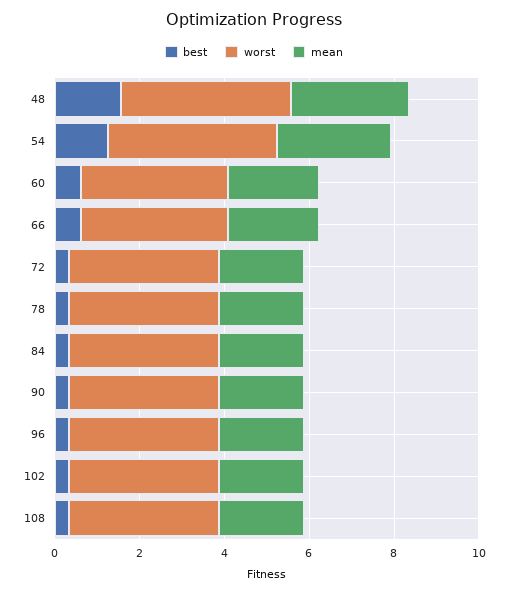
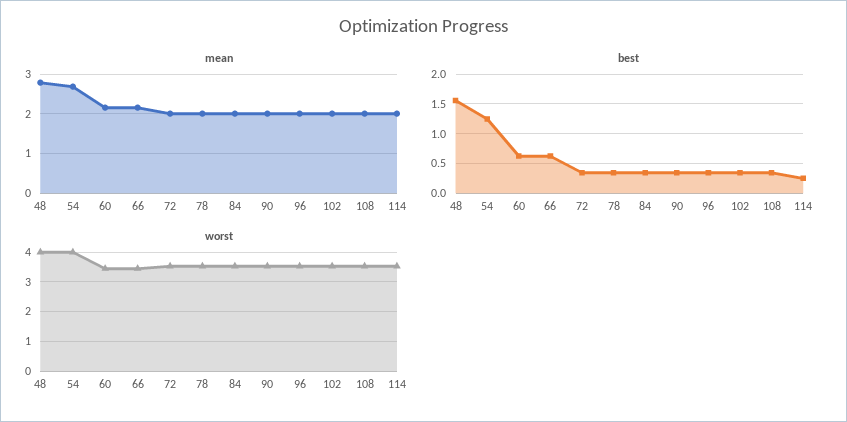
mean, 114: none -> 2
best, 114: none -> 0.25
worst, 114: none -> 3.5

